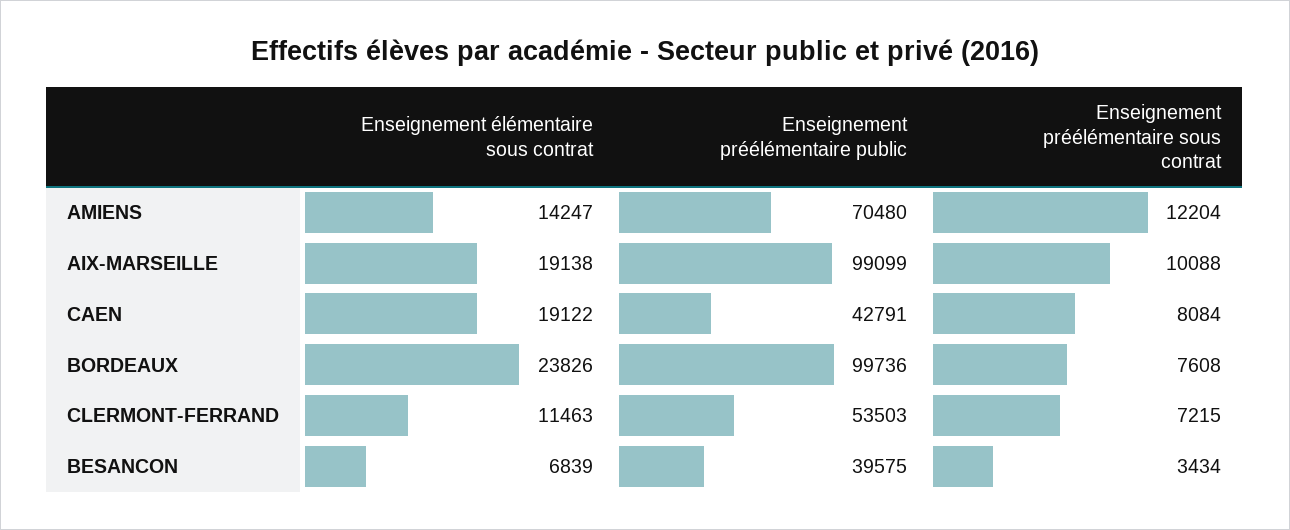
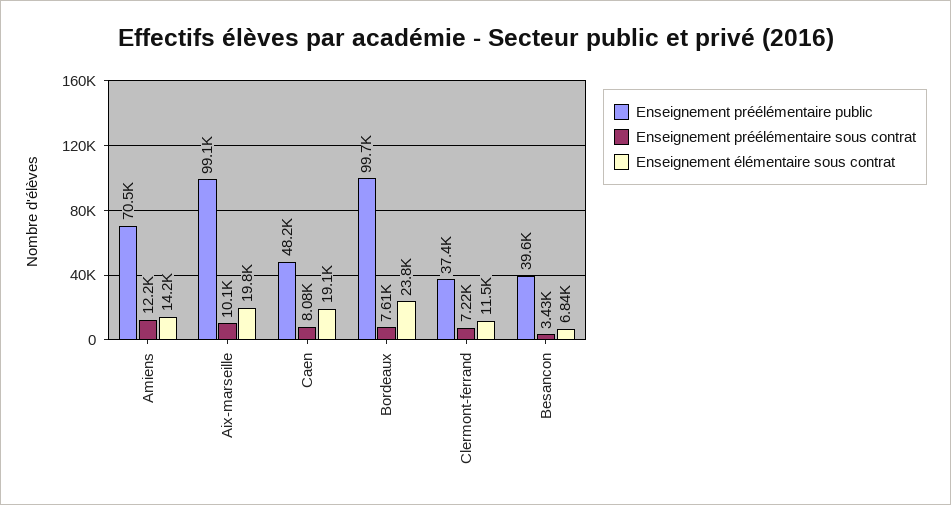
Enseignement élémentaire sous contrat, AIX-MARSEILLE: 19138 -> 19800
Enseignement préélémentaire public, CAEN: 42791 -> 48200
Enseignement préélémentaire public, CLERMONT-FERRAND: 53503 -> 37400

